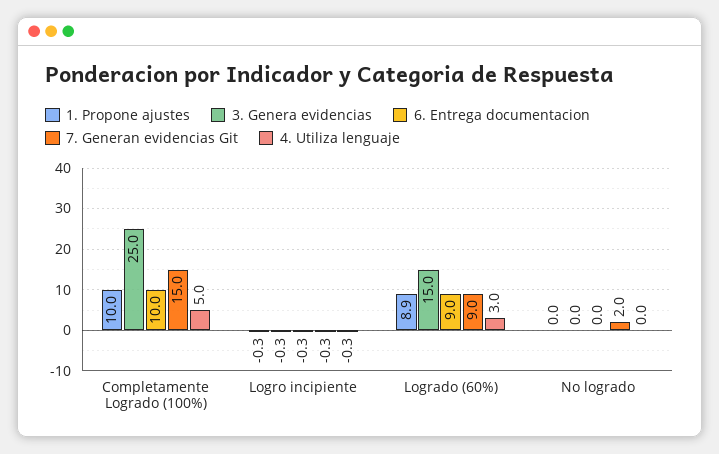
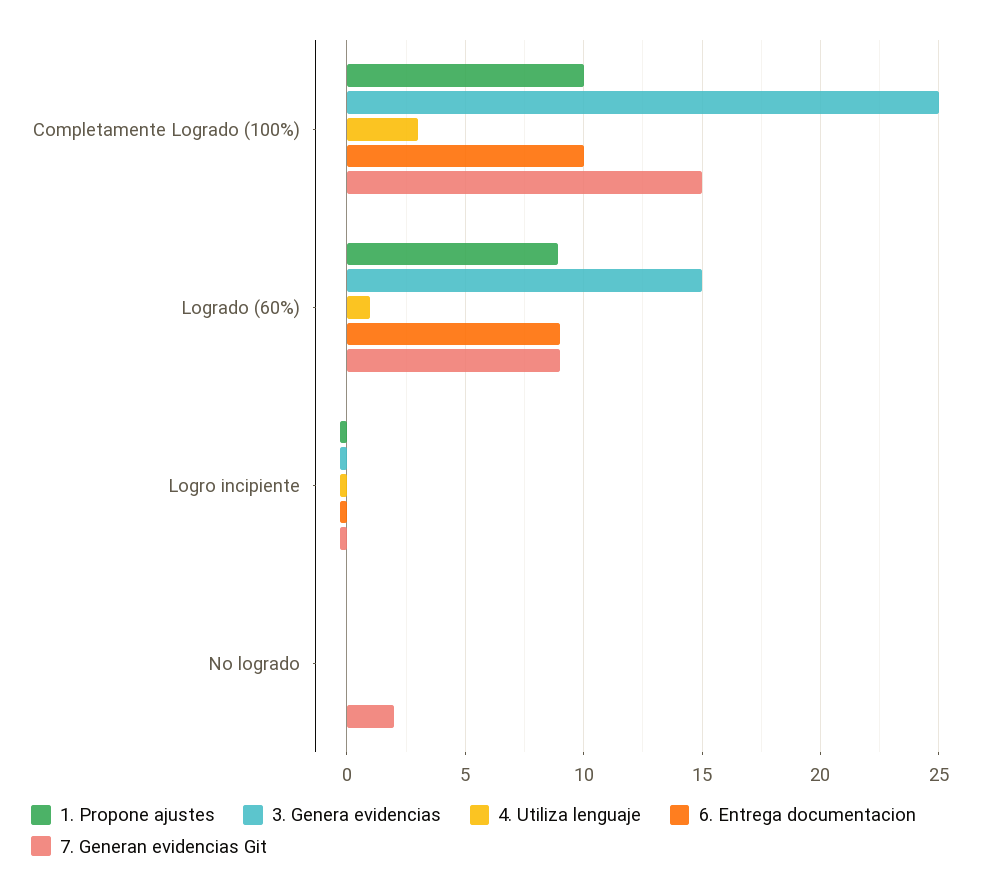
4. Utiliza lenguaje, Completamente Logrado (100%): 5 -> 3
4. Utiliza lenguaje, Logrado (60%): 3 -> 1

